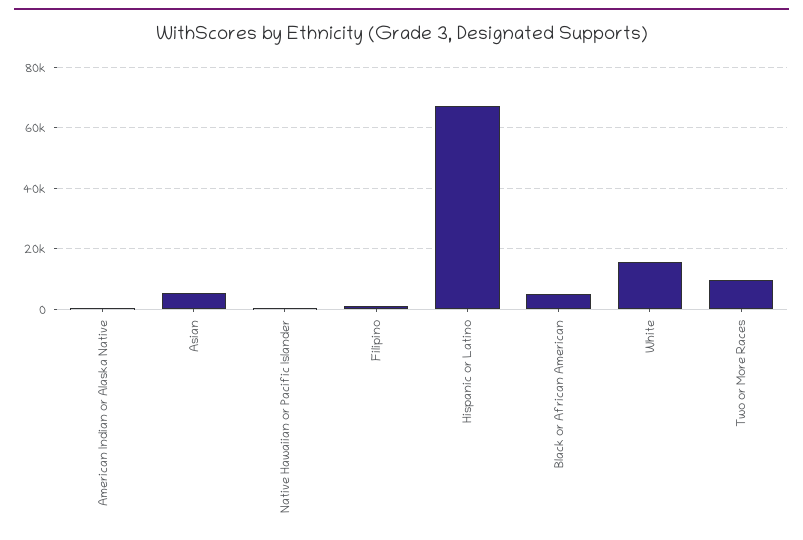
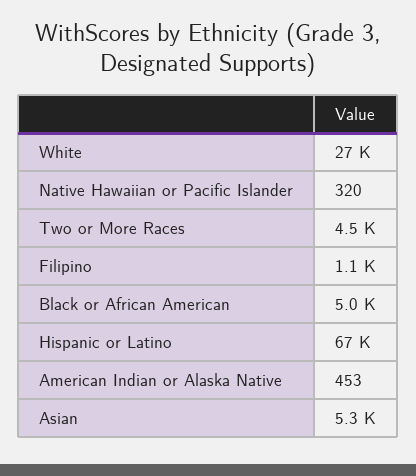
White: 16000 -> 27000
Two or More Races: 10000 -> 4500

